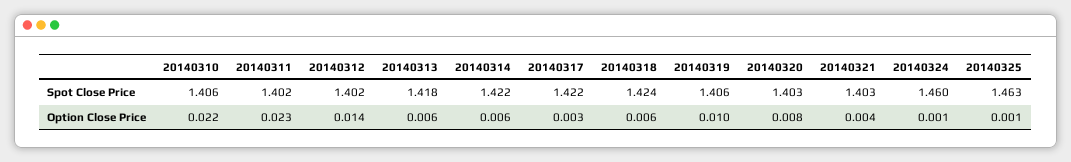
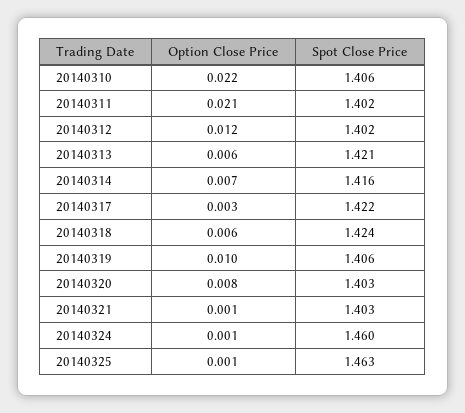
20140313, Spot Close Price: 1.418 -> 1.421
20140314, Spot Close Price: 1.422 -> 1.416
20140311, Option Close Price: 0.023 -> 0.021
20140312, Option Close Price: 0.014 -> 0.012
20140314, Option Close Price: 0.006 -> 0.007
20140321, Option Close Price: 0.004 -> 0.001

